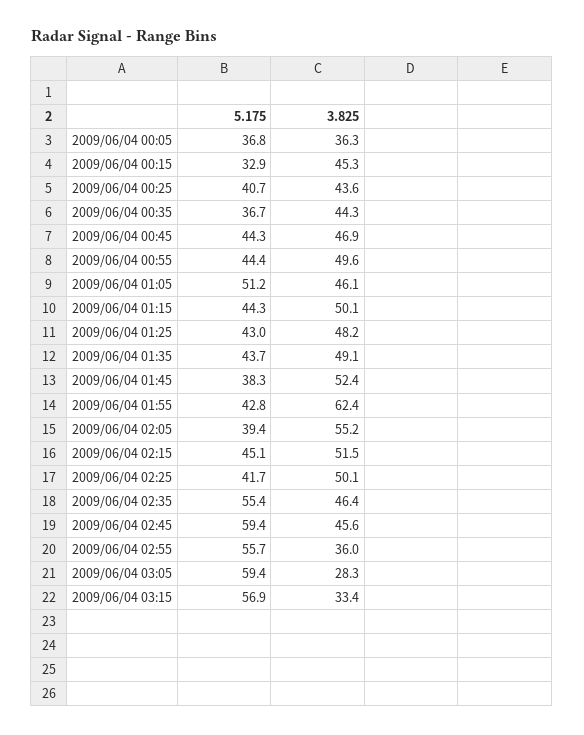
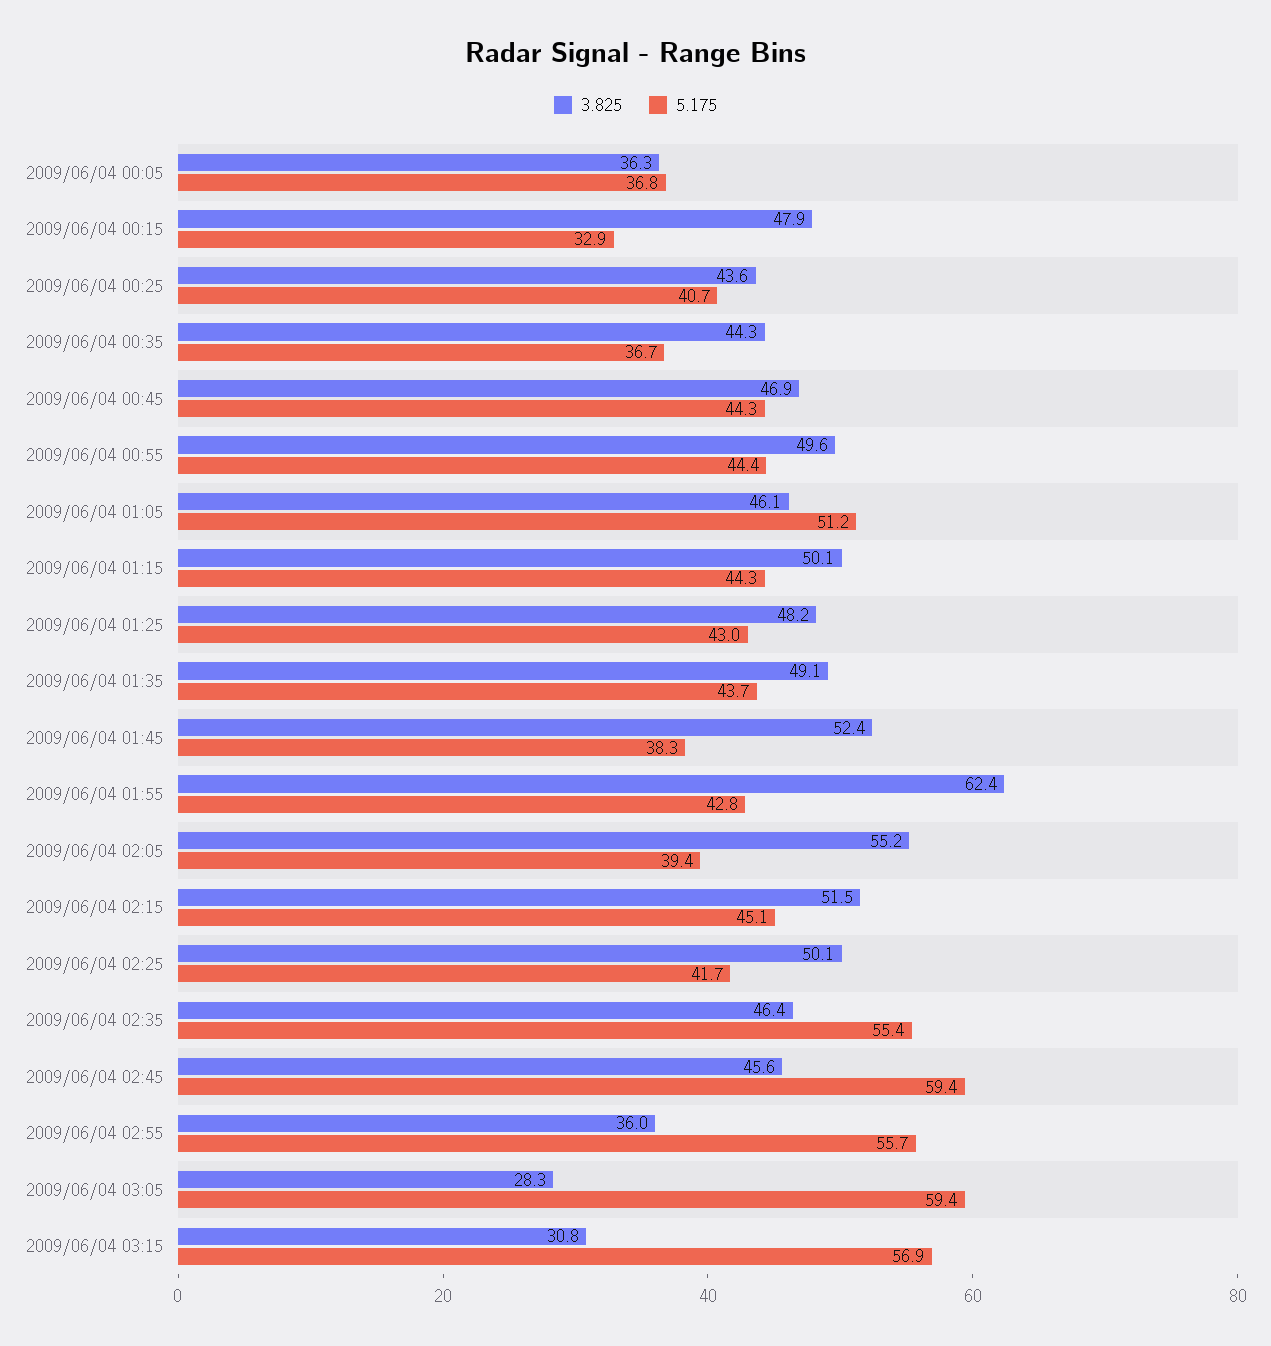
3.825, 2009/06/04 00:15: 45.3 -> 47.9
3.825, 2009/06/04 03:15: 33.4 -> 30.8

